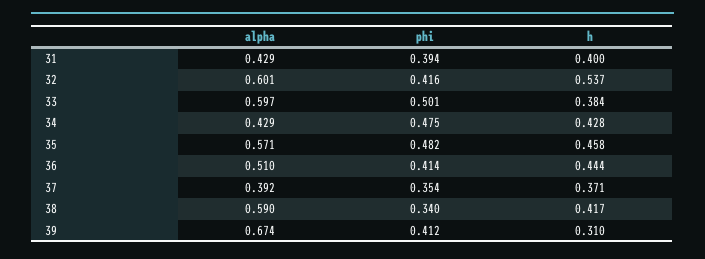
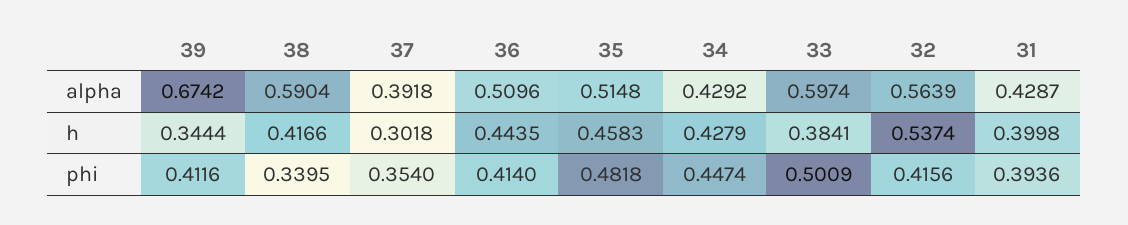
alpha, 32: 0.601 -> 0.5639
phi, 34: 0.475 -> 0.4474
alpha, 35: 0.571 -> 0.5148
h, 37: 0.371 -> 0.3018
h, 39: 0.31 -> 0.3444

